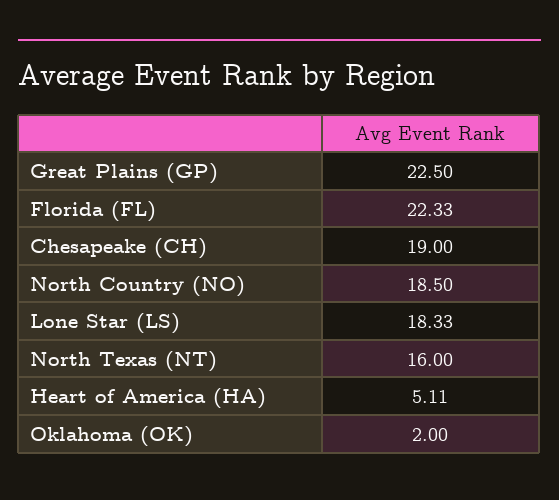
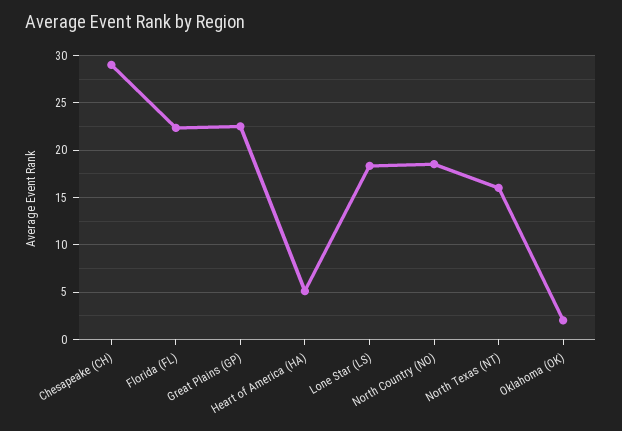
Chesapeake (CH): 19 -> 29

